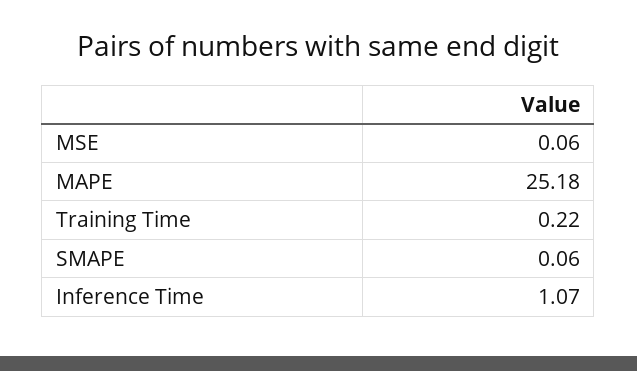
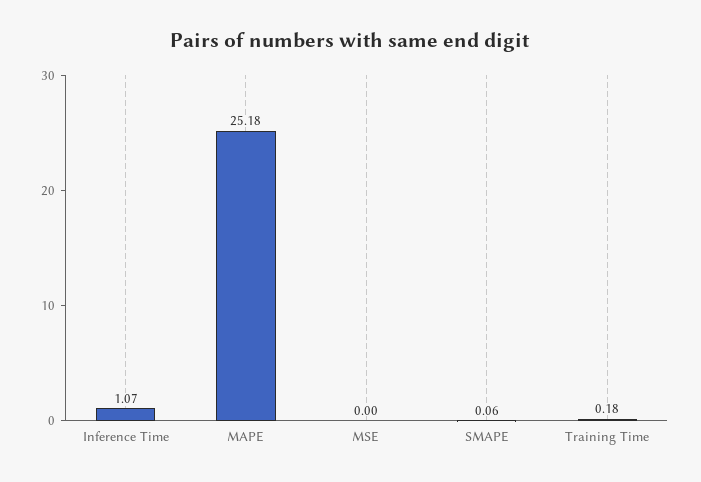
MSE: 0.06 -> 0
Training Time: 0.22 -> 0.18

